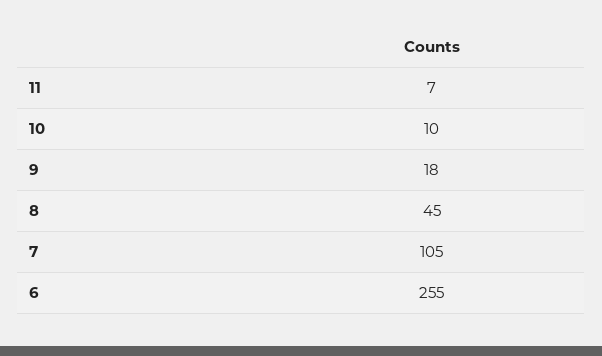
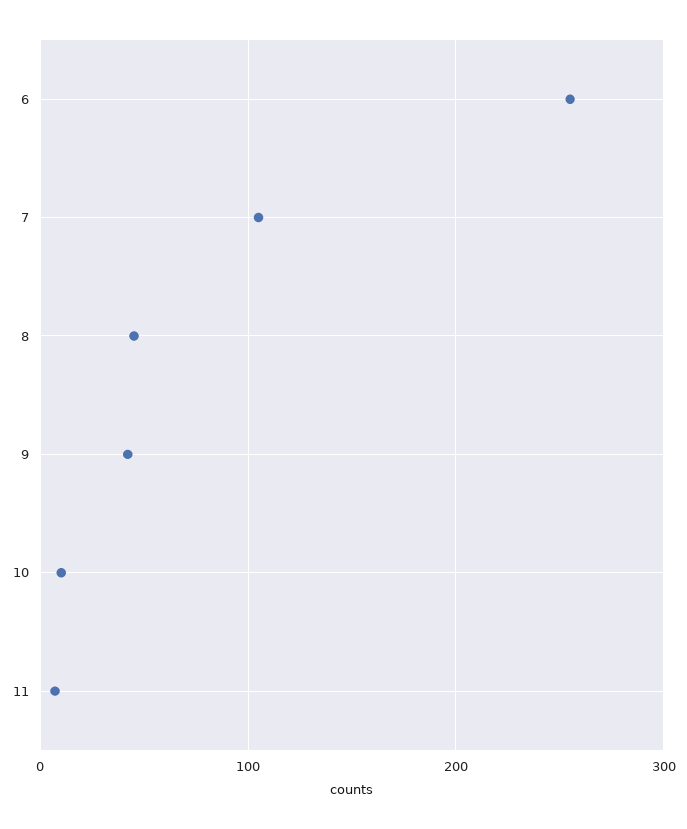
9: 18 -> 40

